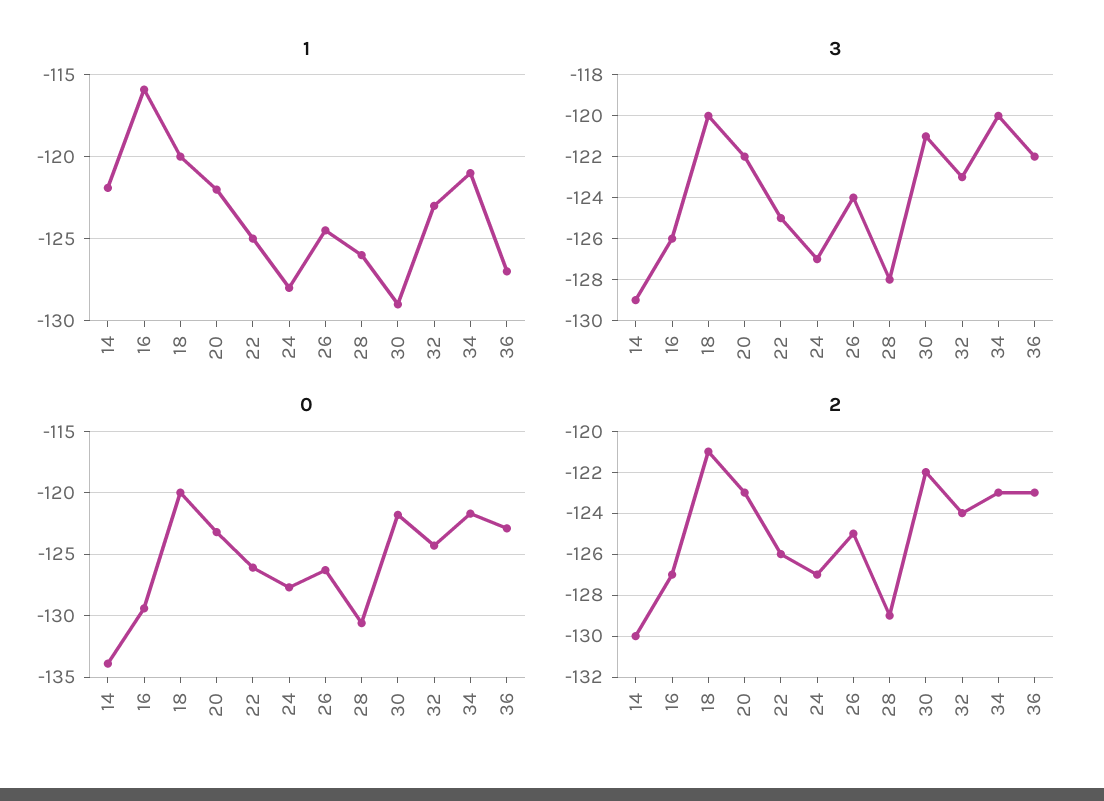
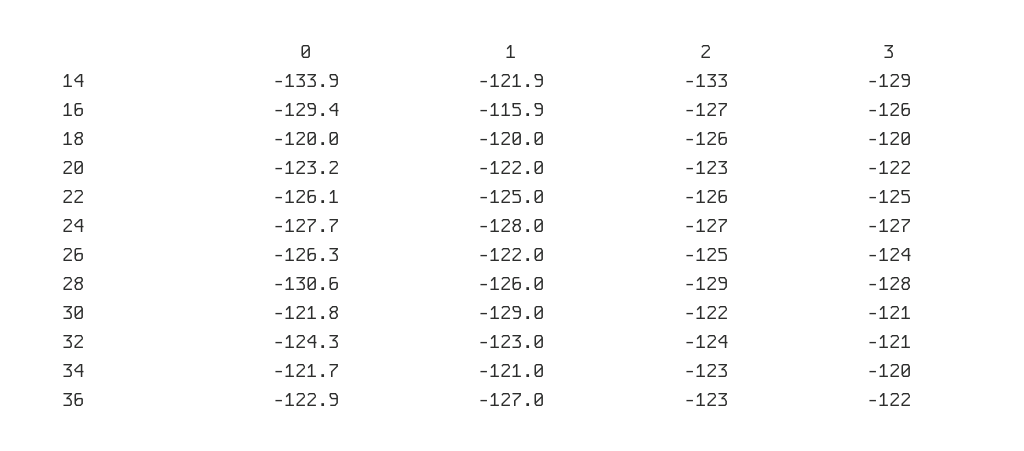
1, 26: -124.5 -> -122
3, 32: -123 -> -121
2, 14: -130 -> -133
2, 18: -121 -> -126

